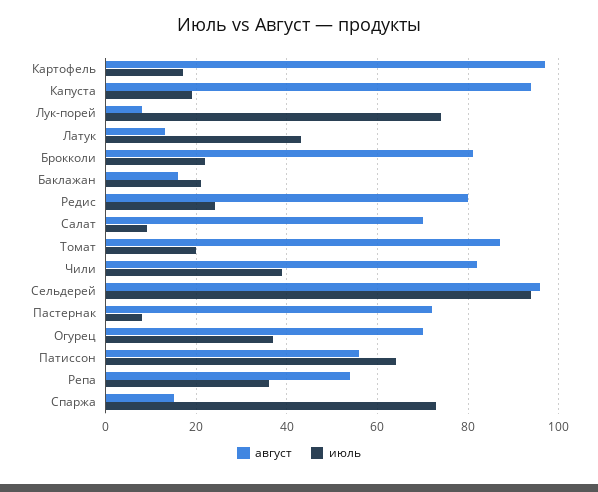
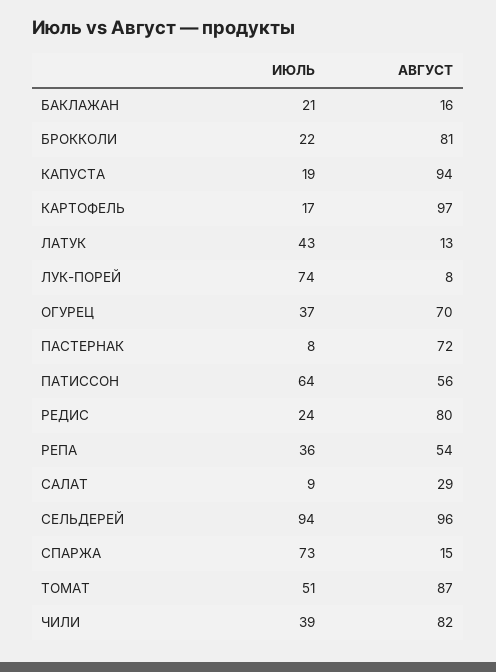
август, Салат: 70 -> 29
июль, Томат: 20 -> 51

